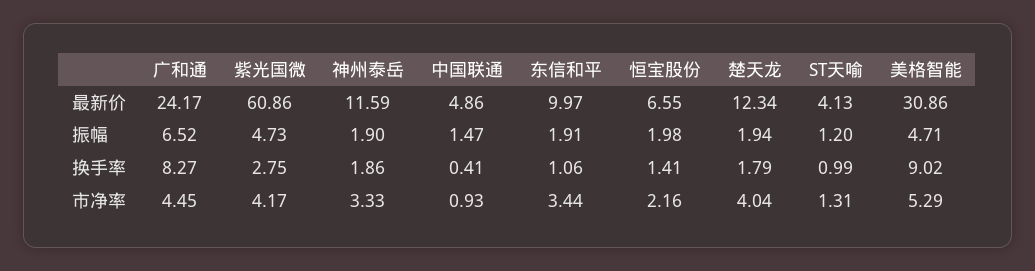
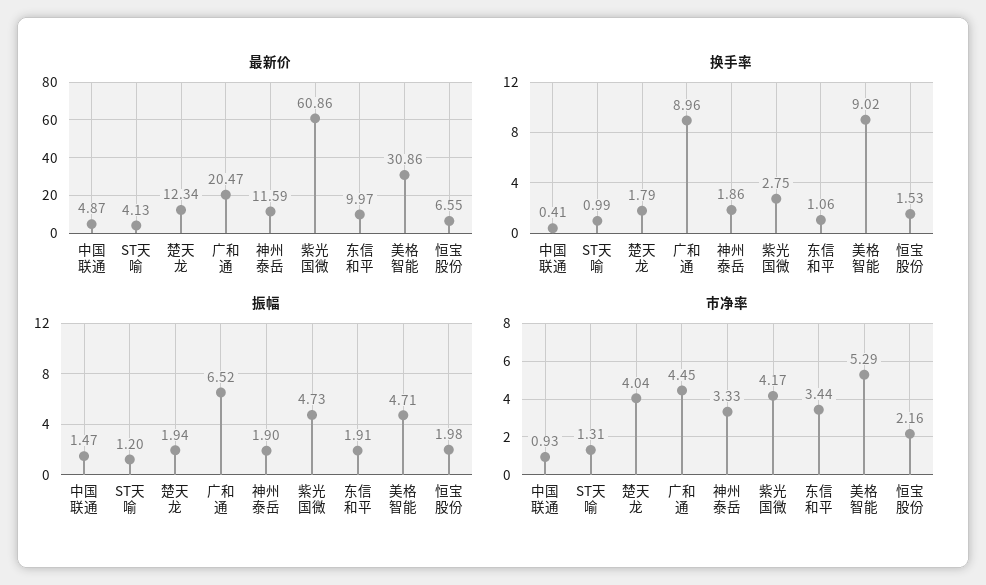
最新价, 广和通: 24.17 -> 20.47
最新价, 中国联通: 4.86 -> 4.87
换手率, 广和通: 8.27 -> 8.96
换手率, 恒宝股份: 1.41 -> 1.53

